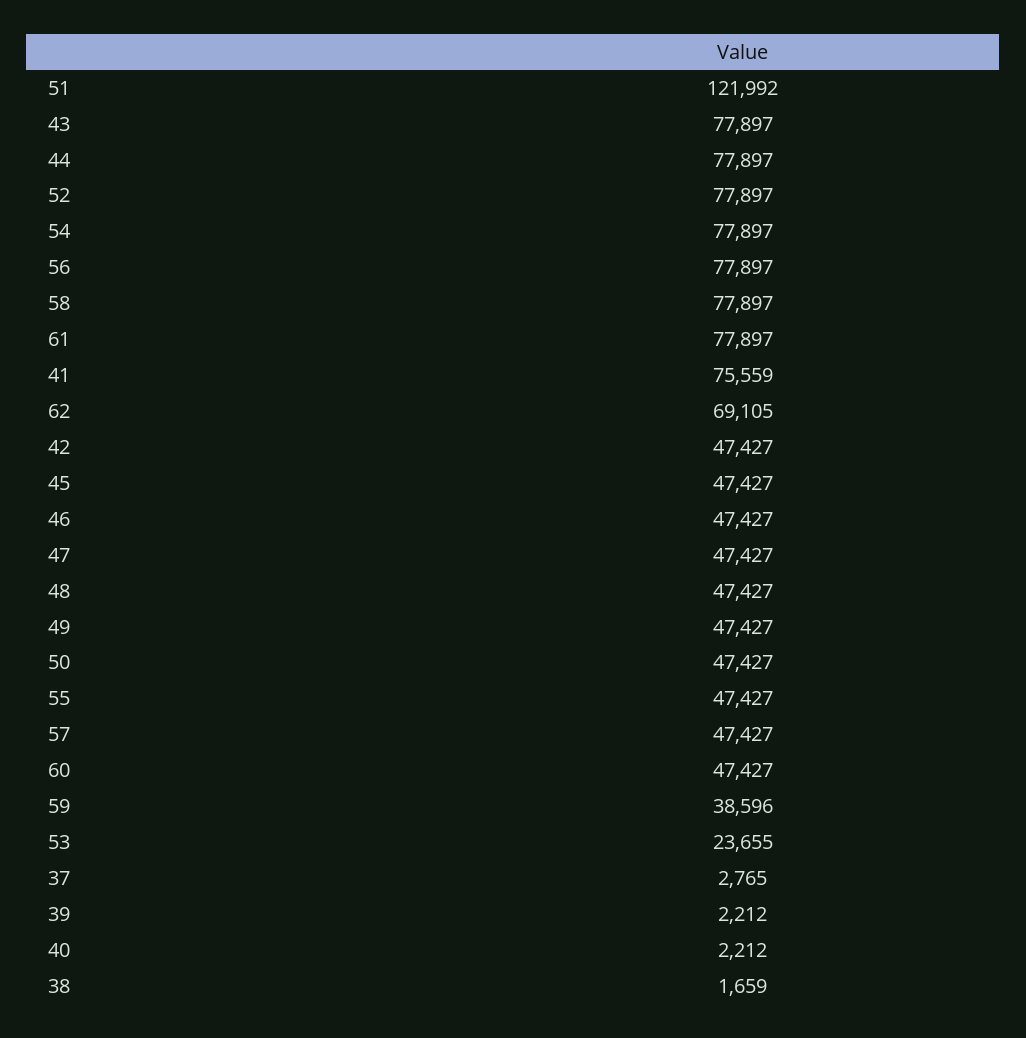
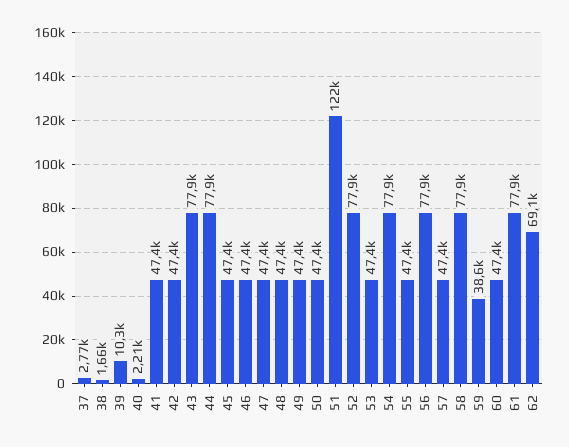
41: 75559 -> 47400
53: 23655 -> 47400
39: 2212 -> 10300

